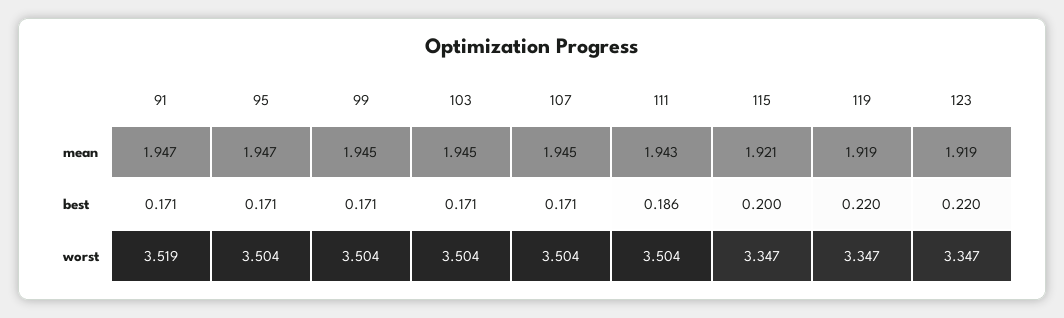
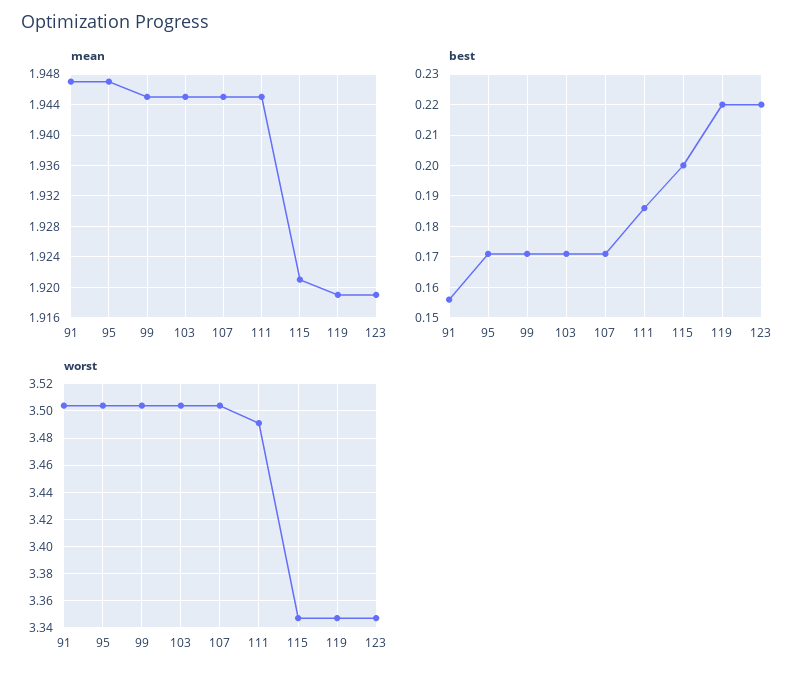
mean, 111: 1.943 -> 1.945
best, 91: 0.171 -> 0.155
worst, 91: 3.519 -> 3.505
worst, 111: 3.504 -> 3.49

